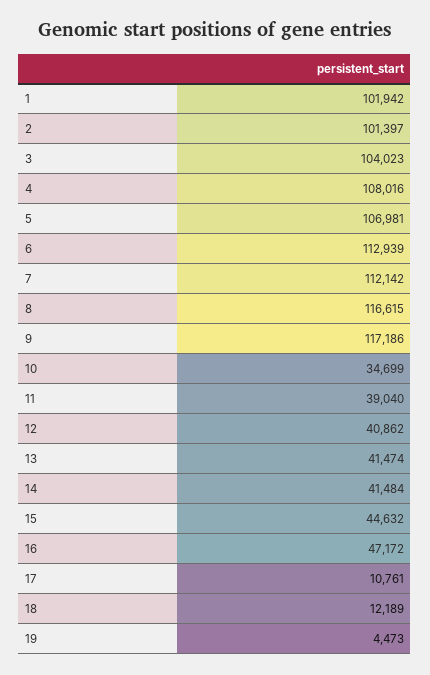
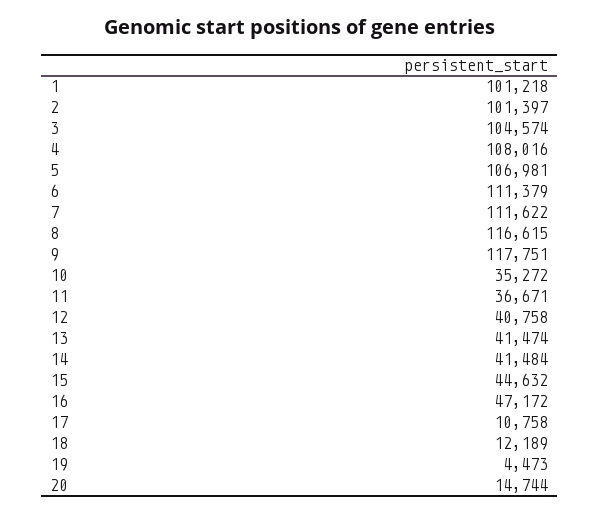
1: 101942 -> 101218
3: 104023 -> 104574
6: 112939 -> 111379
7: 112142 -> 111622
9: 117186 -> 117751
10: 34699 -> 35272
11: 39040 -> 36671
12: 40862 -> 40758
17: 10761 -> 10758
20: none -> 14744

